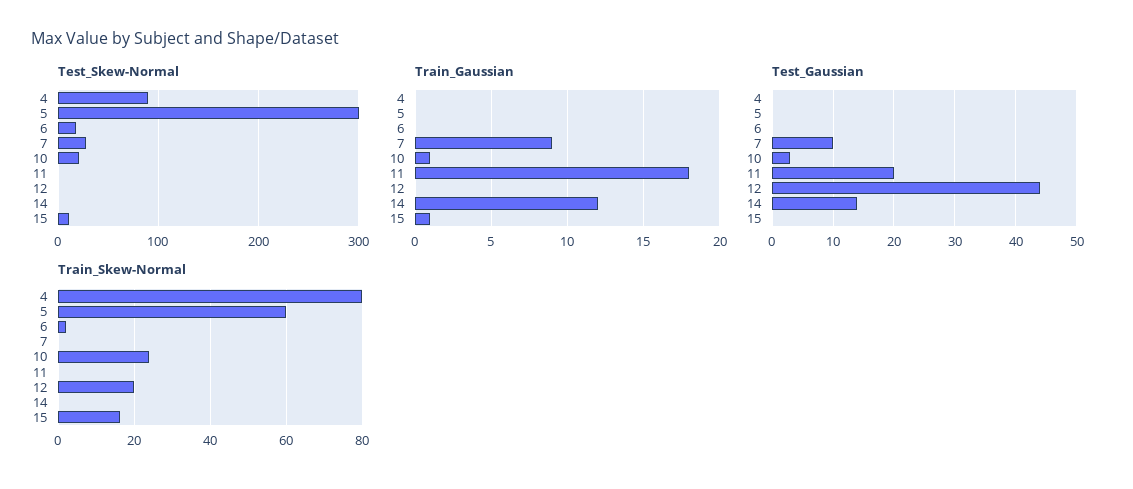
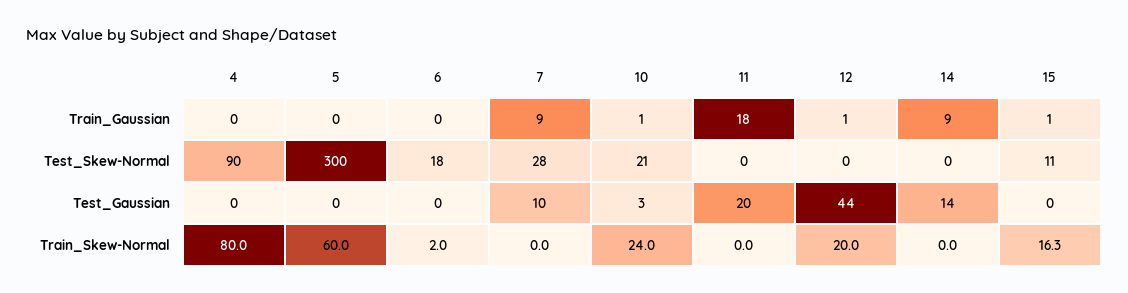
Train_Gaussian, 12: 0 -> 1
Train_Gaussian, 14: 12 -> 9

